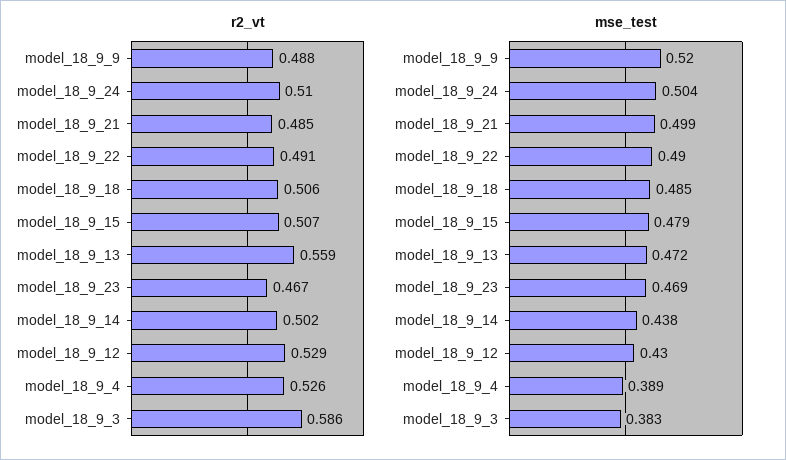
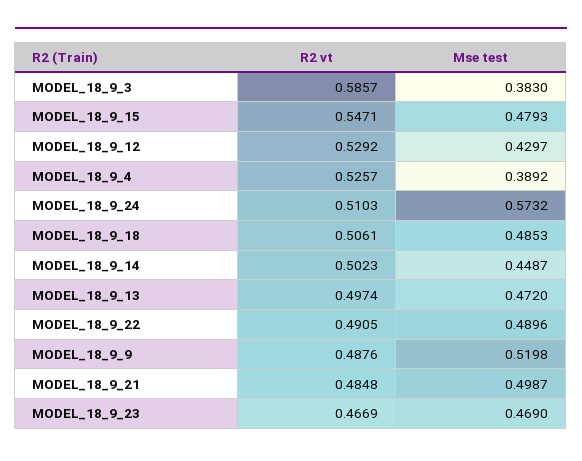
r2_vt, model_18_9_15: 0.507 -> 0.5471
r2_vt, model_18_9_13: 0.559 -> 0.4974
mse_test, model_18_9_24: 0.504 -> 0.5732
mse_test, model_18_9_14: 0.438 -> 0.4487

